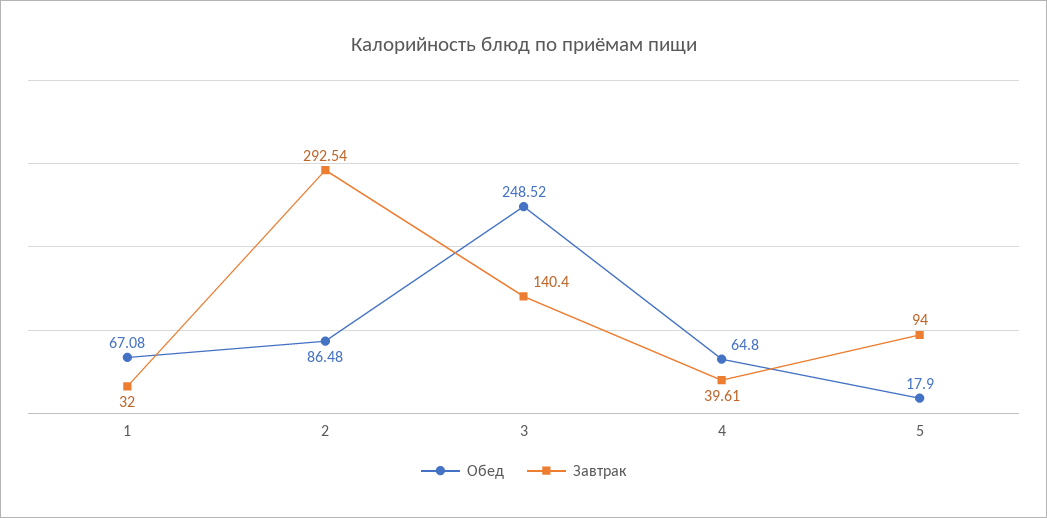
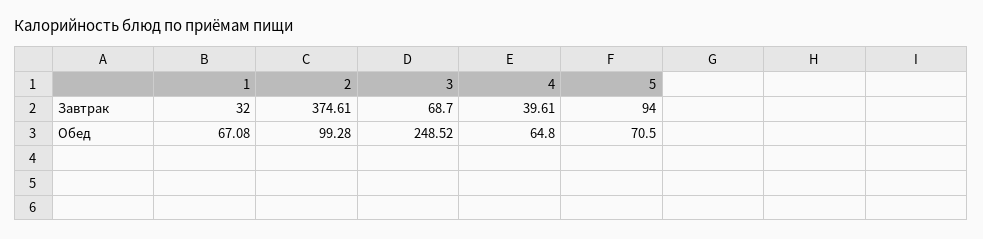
Обед, 2: 86.48 -> 99.28
Завтрак, 2: 292.54 -> 374.61
Завтрак, 3: 140.4 -> 68.7
Обед, 5: 17.9 -> 70.5

